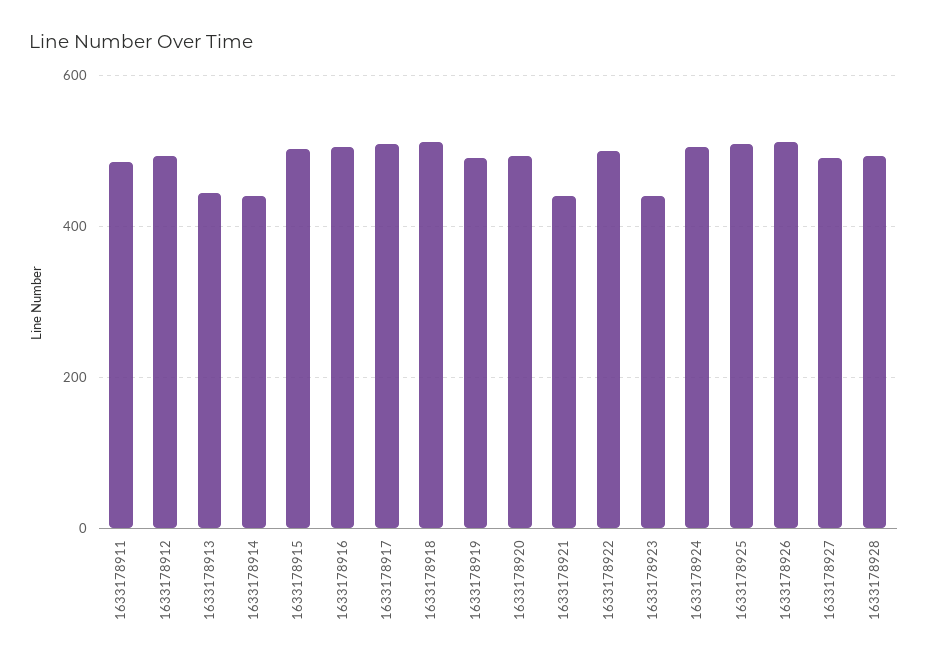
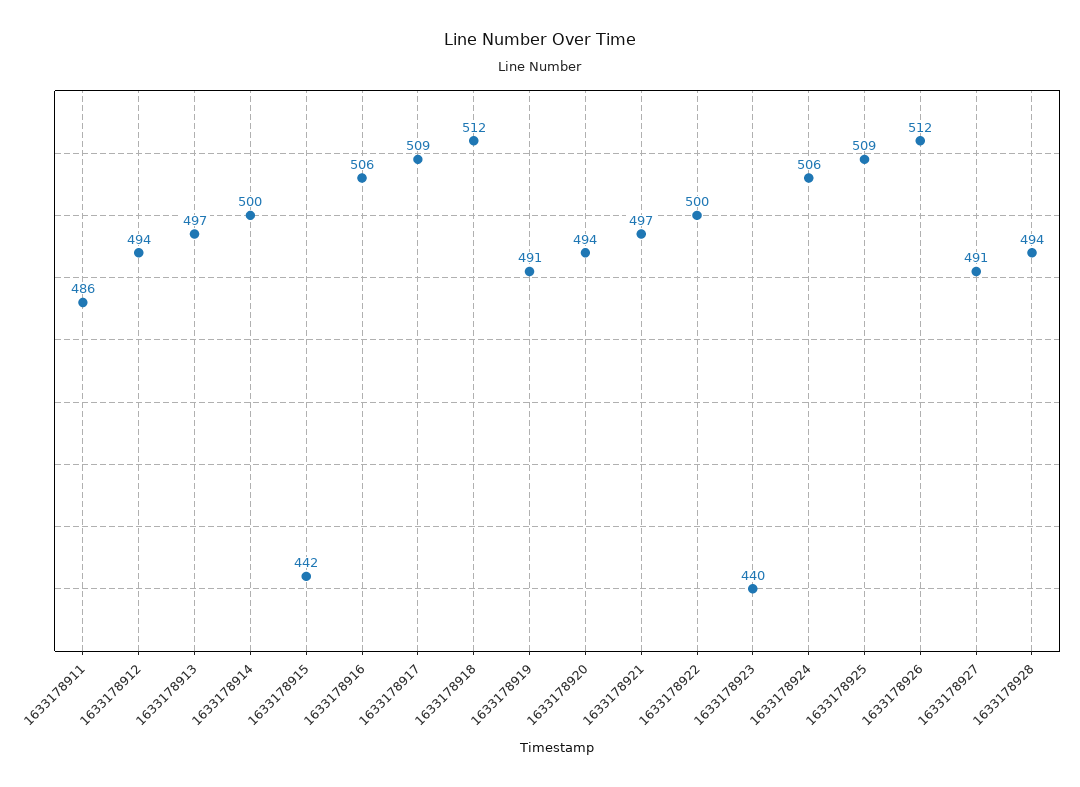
1633178913: 440 -> 497
1633178914: 440 -> 500
1633178915: 500 -> 442
1633178921: 440 -> 497

